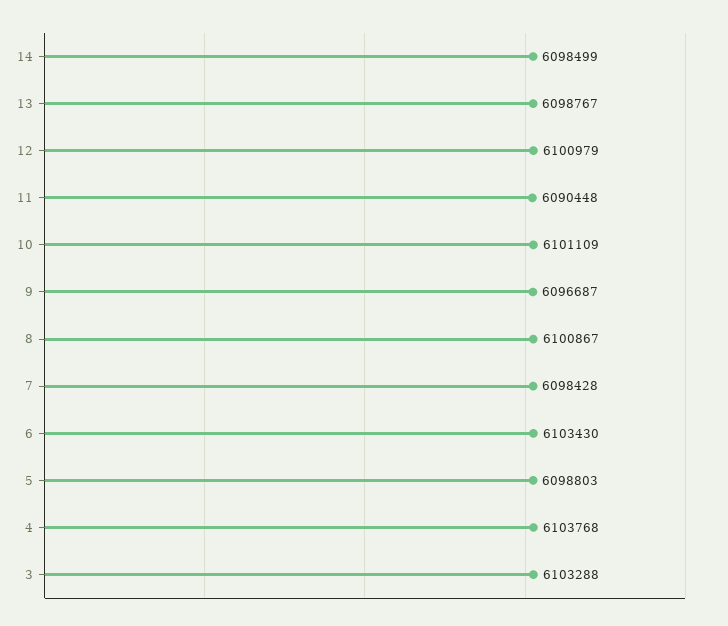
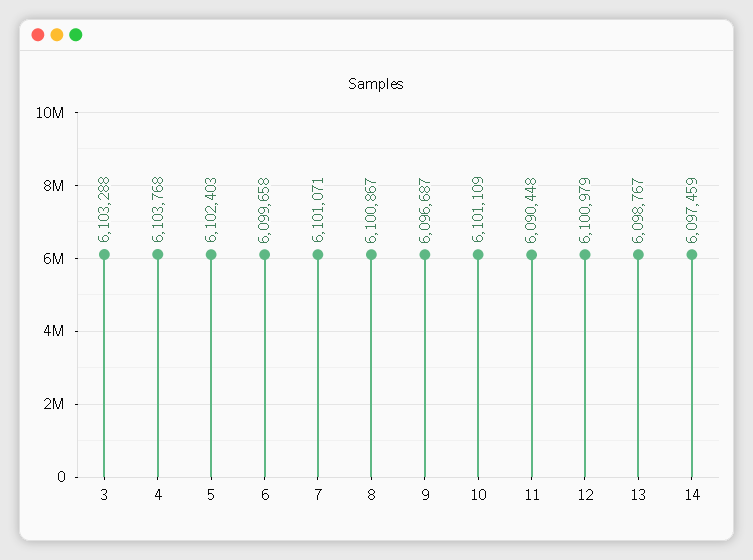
14: 6098499 -> 6097459
7: 6098428 -> 6101071
6: 6103430 -> 6099658
5: 6098803 -> 6102403

